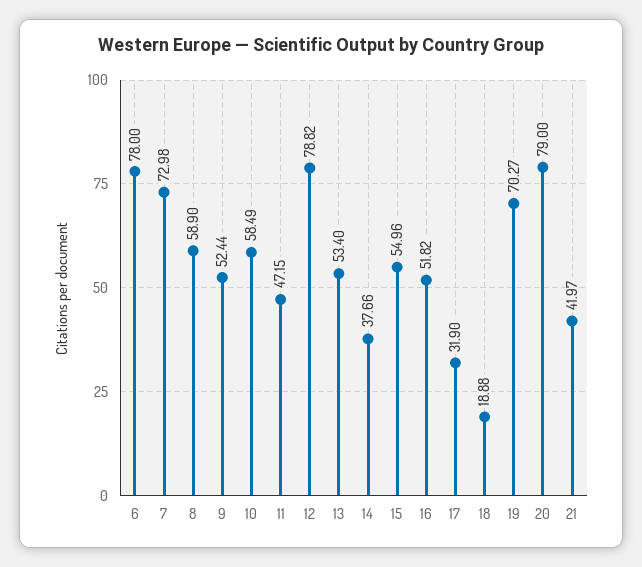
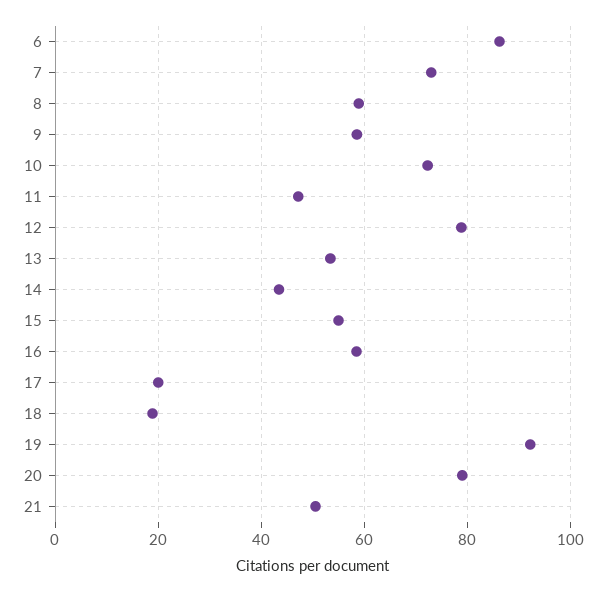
6: 78 -> 86
9: 52.44 -> 58
10: 58.49 -> 72
14: 37.66 -> 44
16: 51.82 -> 58
17: 31.9 -> 20
19: 70.27 -> 92
21: 41.97 -> 50

